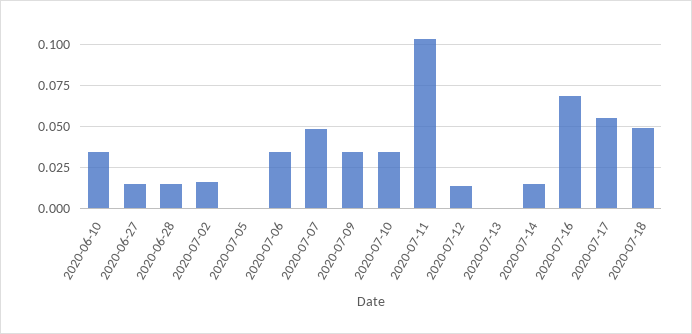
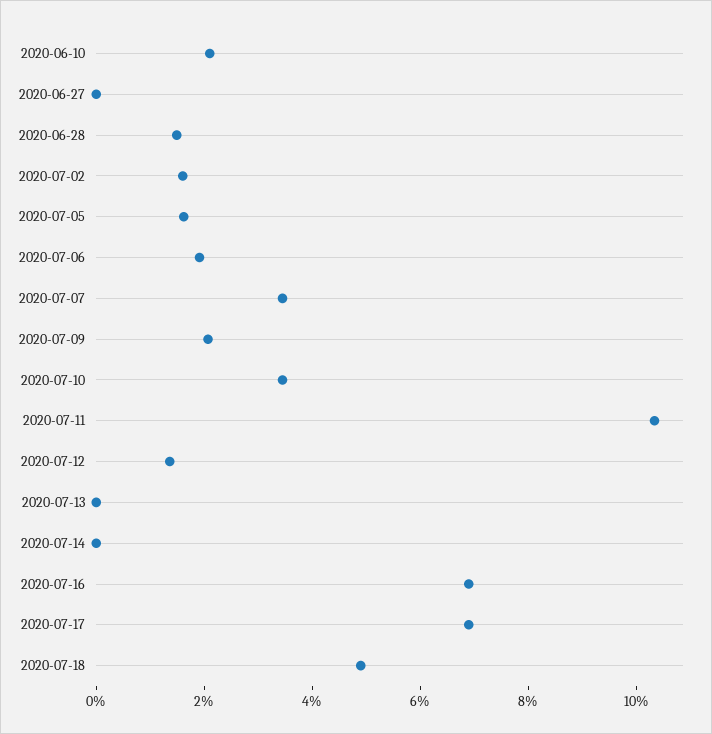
2020-06-10: 0.035 -> 0.02
2020-06-27: 0.015 -> 0
2020-07-05: 0 -> 0.015
2020-07-06: 0.035 -> 0.02
2020-07-07: 0.05 -> 0.035
2020-07-09: 0.035 -> 0.02
2020-07-14: 0.015 -> 0
2020-07-17: 0.055 -> 0.07

